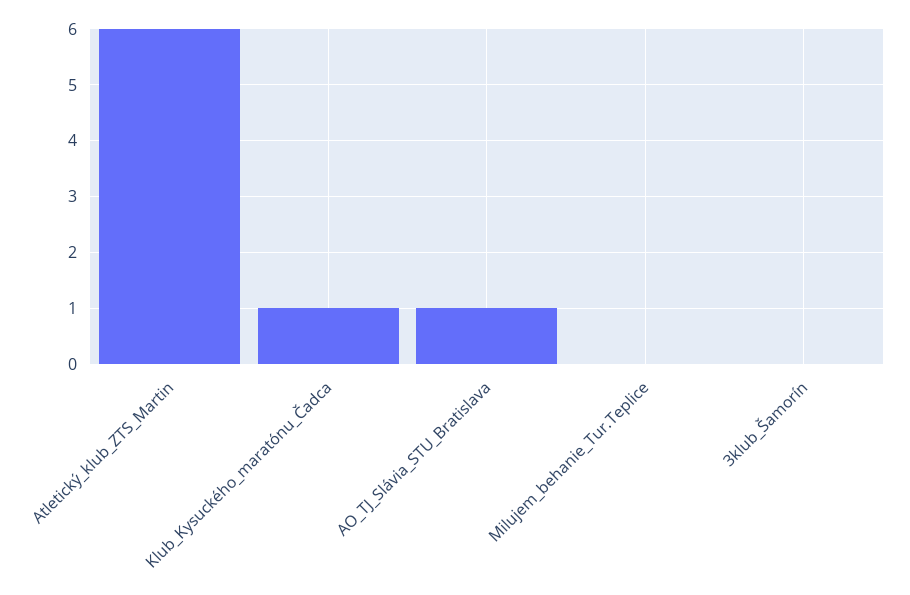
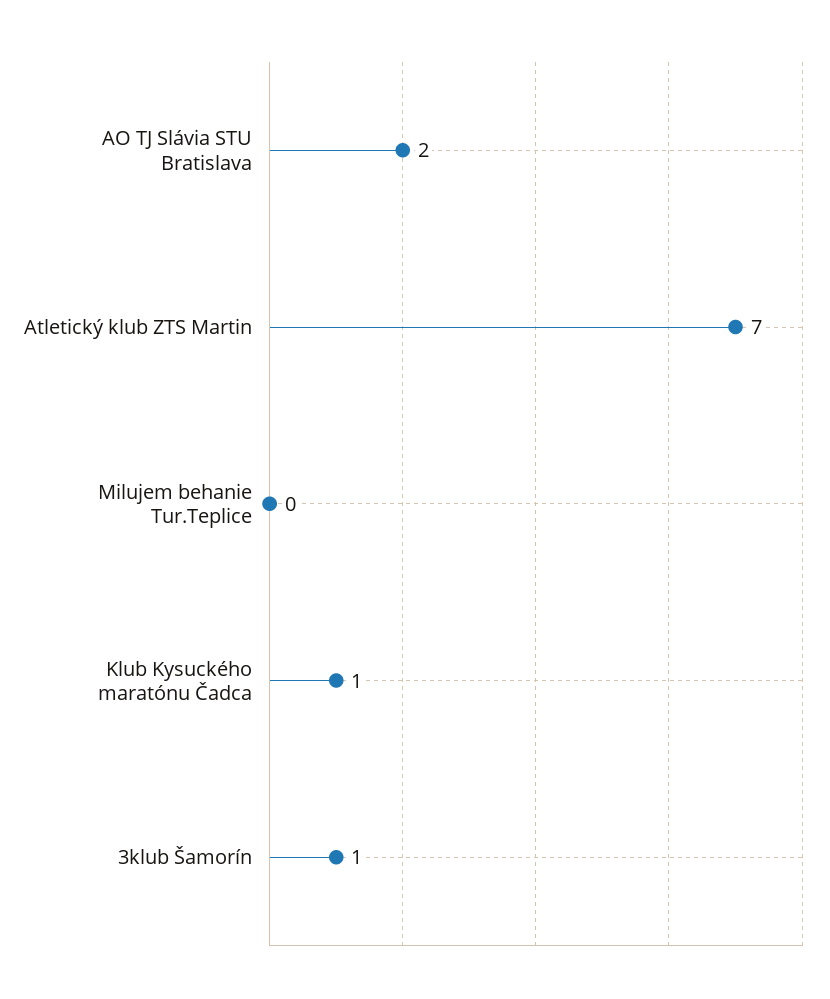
Atletický_klub_ZTS_Martin: 6 -> 7
AO_TJ_Slávia_STU_Bratislava: 1 -> 2
3klub_Šamorín: 0 -> 1

